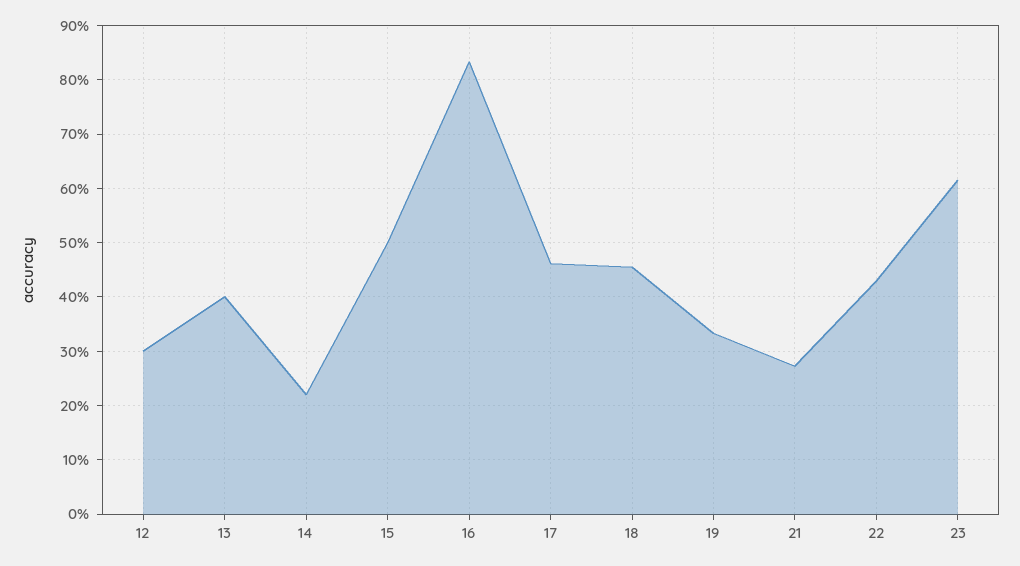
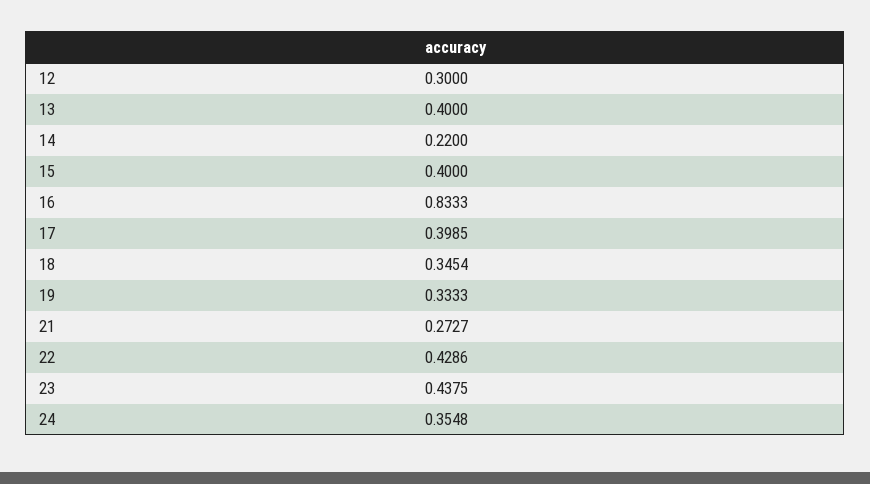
15: 0.5 -> 0.4
17: 0.46 -> 0.3985
18: 0.46 -> 0.3454
23: 0.62 -> 0.4375
24: none -> 0.3548

